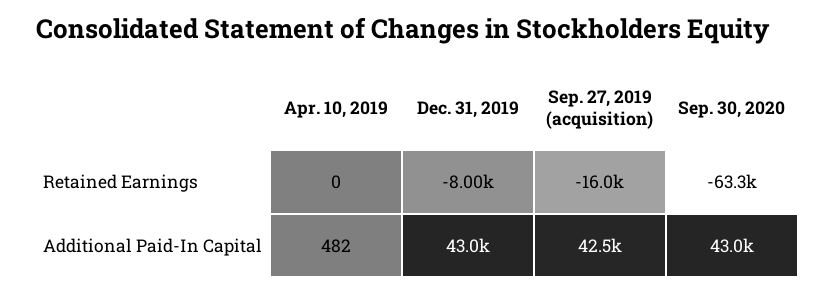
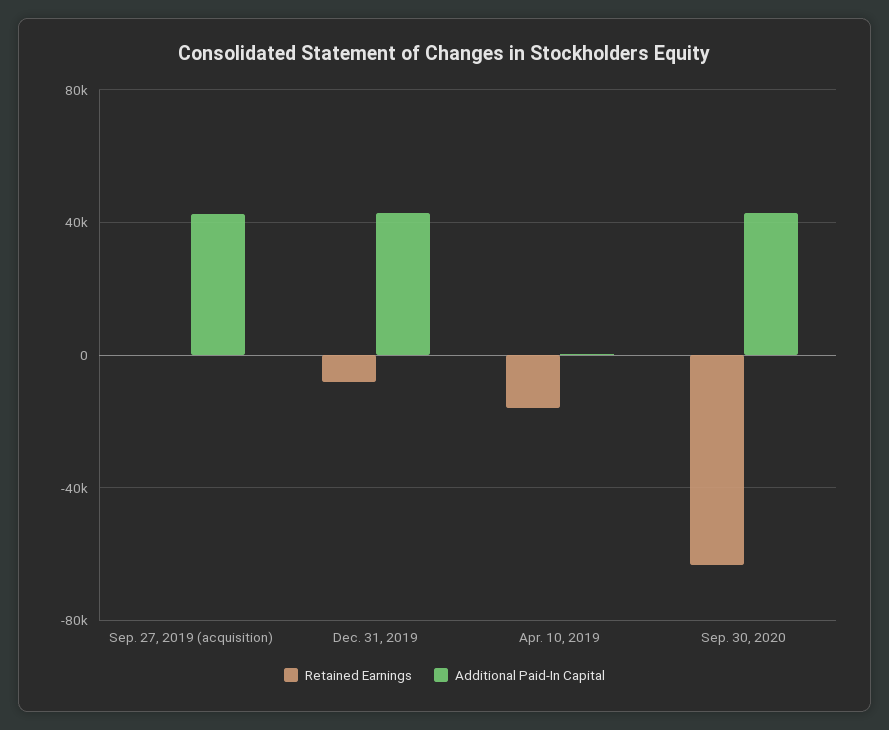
Retained Earnings, Apr. 10, 2019: 0 -> -15000
Retained Earnings, Sep. 27, 2019 (acquisition): -16000 -> 0

